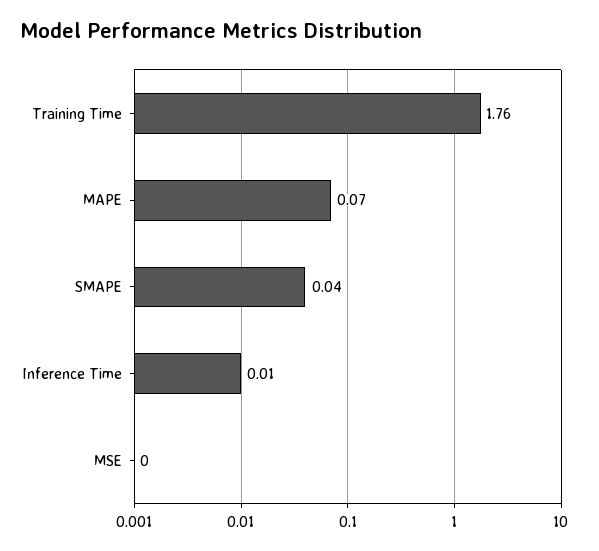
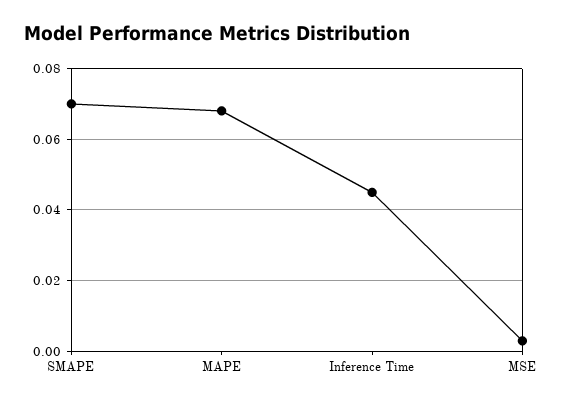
Training Time: 1.76 -> none
SMAPE: 0.04 -> 0.07
Inference Time: 0.01 -> 0.045

